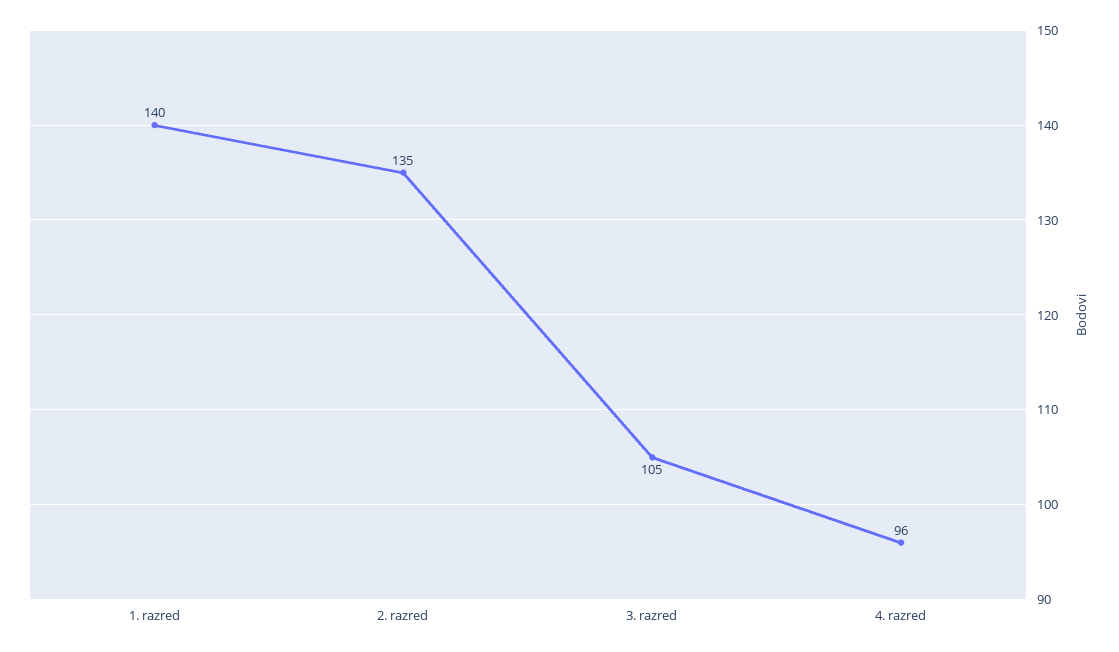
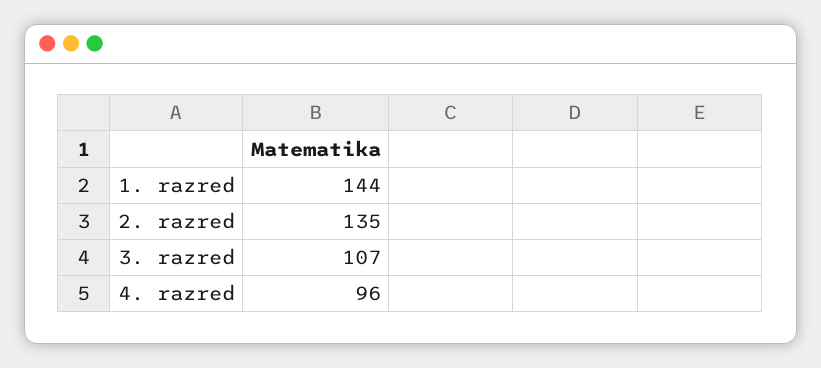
1. razred: 140 -> 144
3. razred: 105 -> 107

